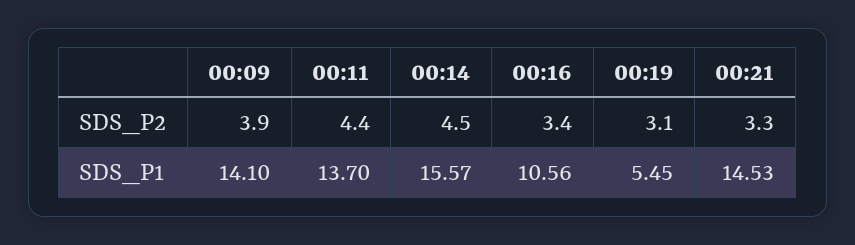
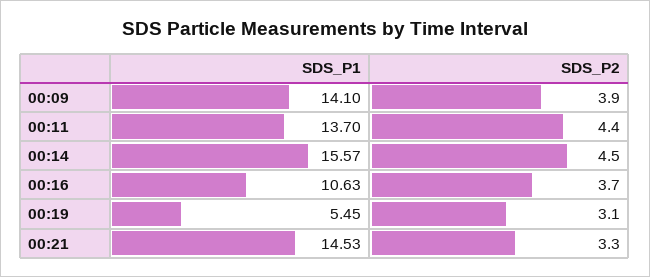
00:16, SDS_P2: 3.4 -> 3.7
00:16, SDS_P1: 10.56 -> 10.63

